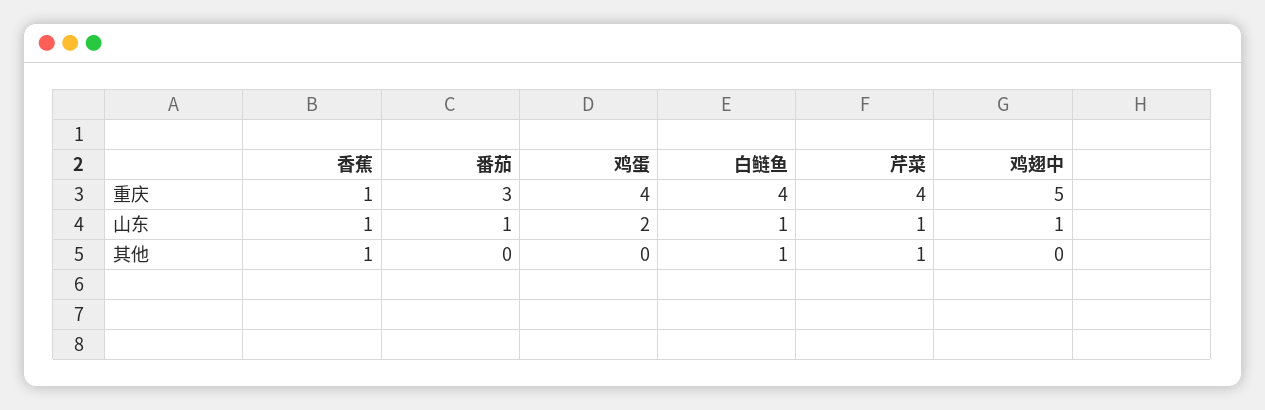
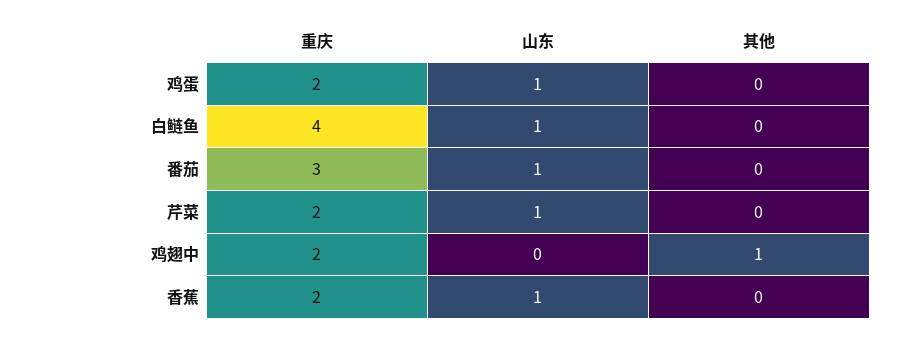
香蕉, 重庆: 1 -> 2
鸡蛋, 重庆: 4 -> 2
芹菜, 重庆: 4 -> 2
鸡翅中, 重庆: 5 -> 2
鸡蛋, 山东: 2 -> 1
鸡翅中, 山东: 1 -> 0
香蕉, 其他: 1 -> 0
白鲢鱼, 其他: 1 -> 0
芹菜, 其他: 1 -> 0
鸡翅中, 其他: 0 -> 1

